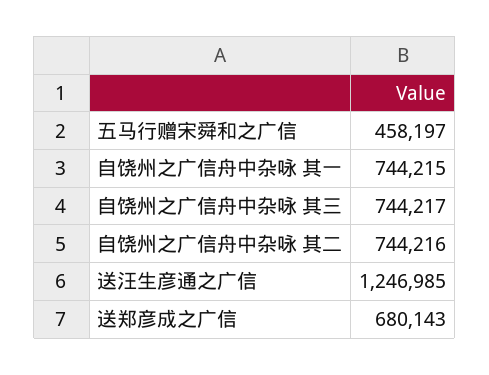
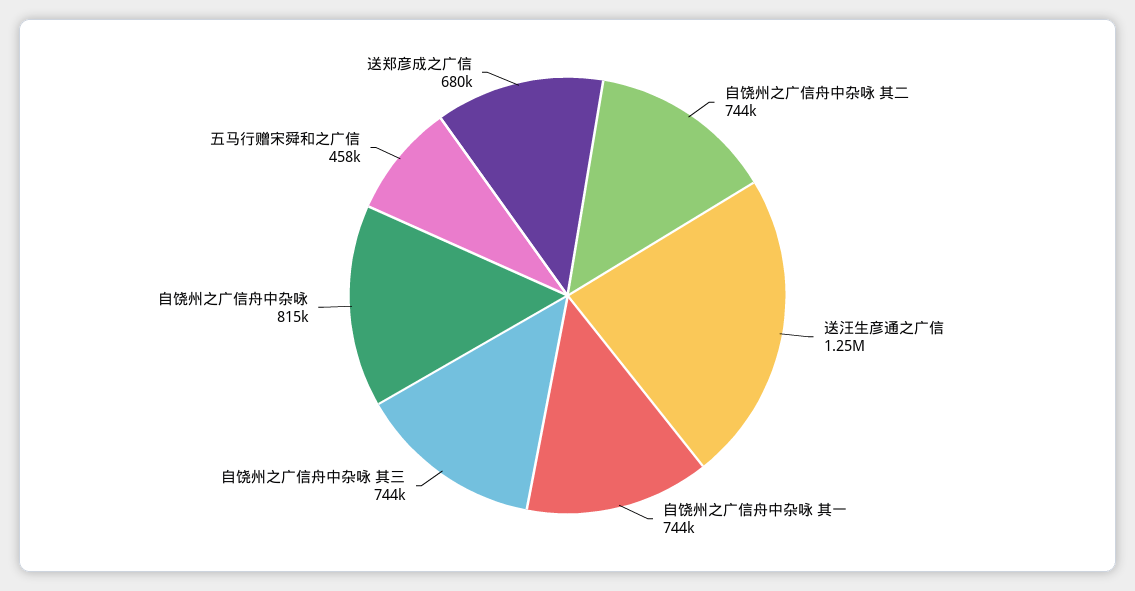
自饶州之广信舟中杂咏: none -> 815000

